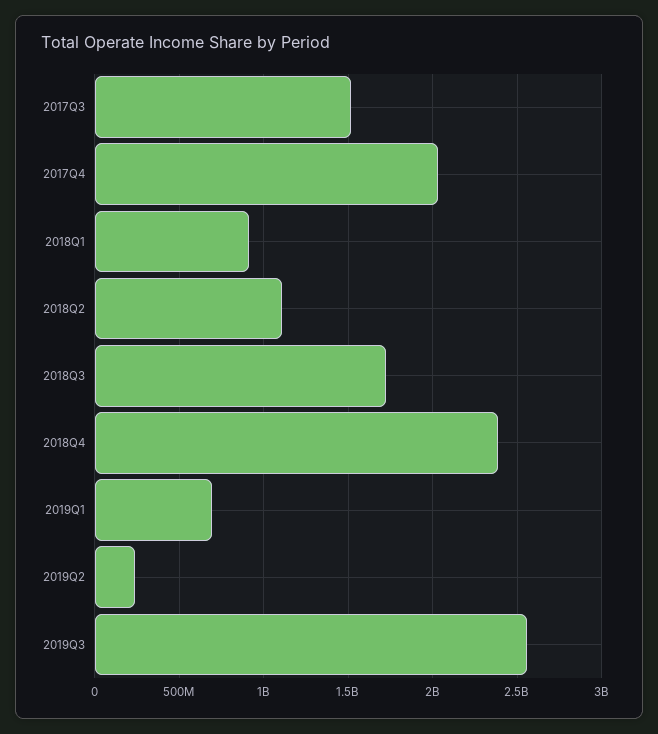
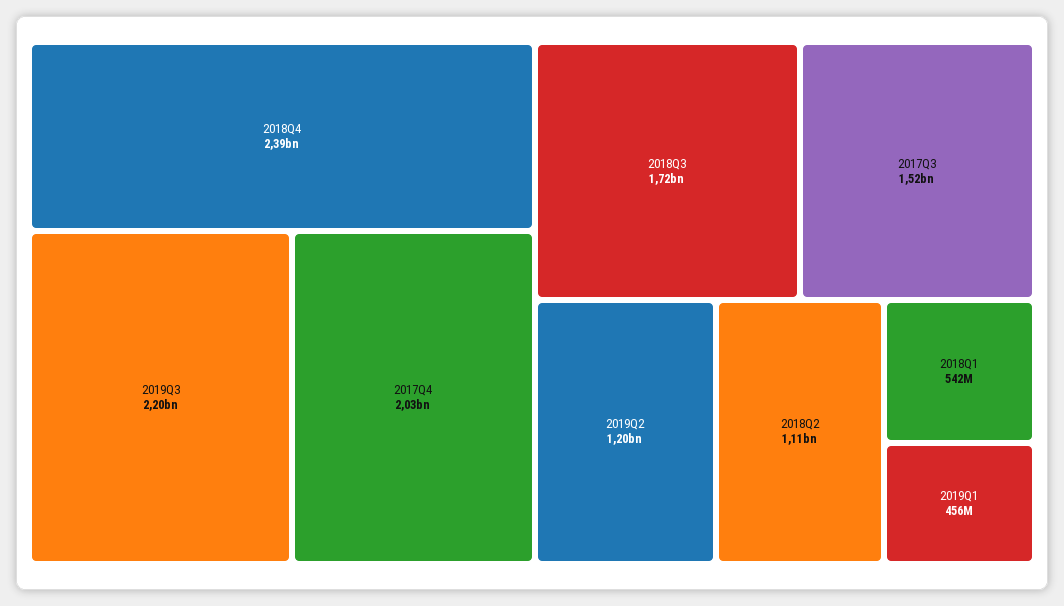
2018Q1: 900000000 -> 542000000
2019Q1: 700000000 -> 456000000
2019Q2: 250000000 -> 1200000000
2019Q3: 2550000000 -> 2200000000

